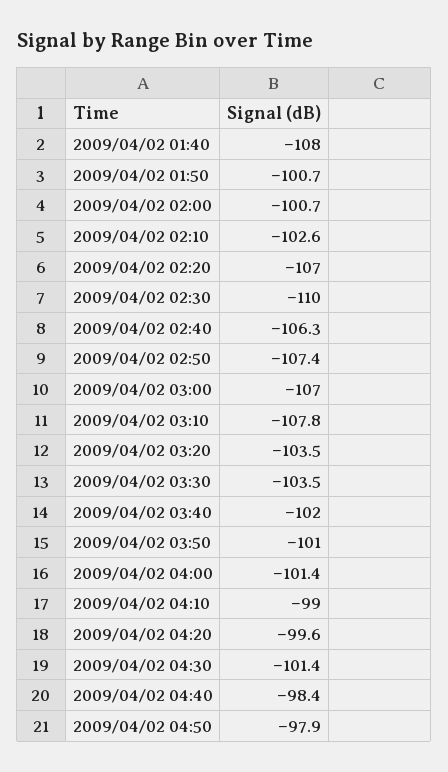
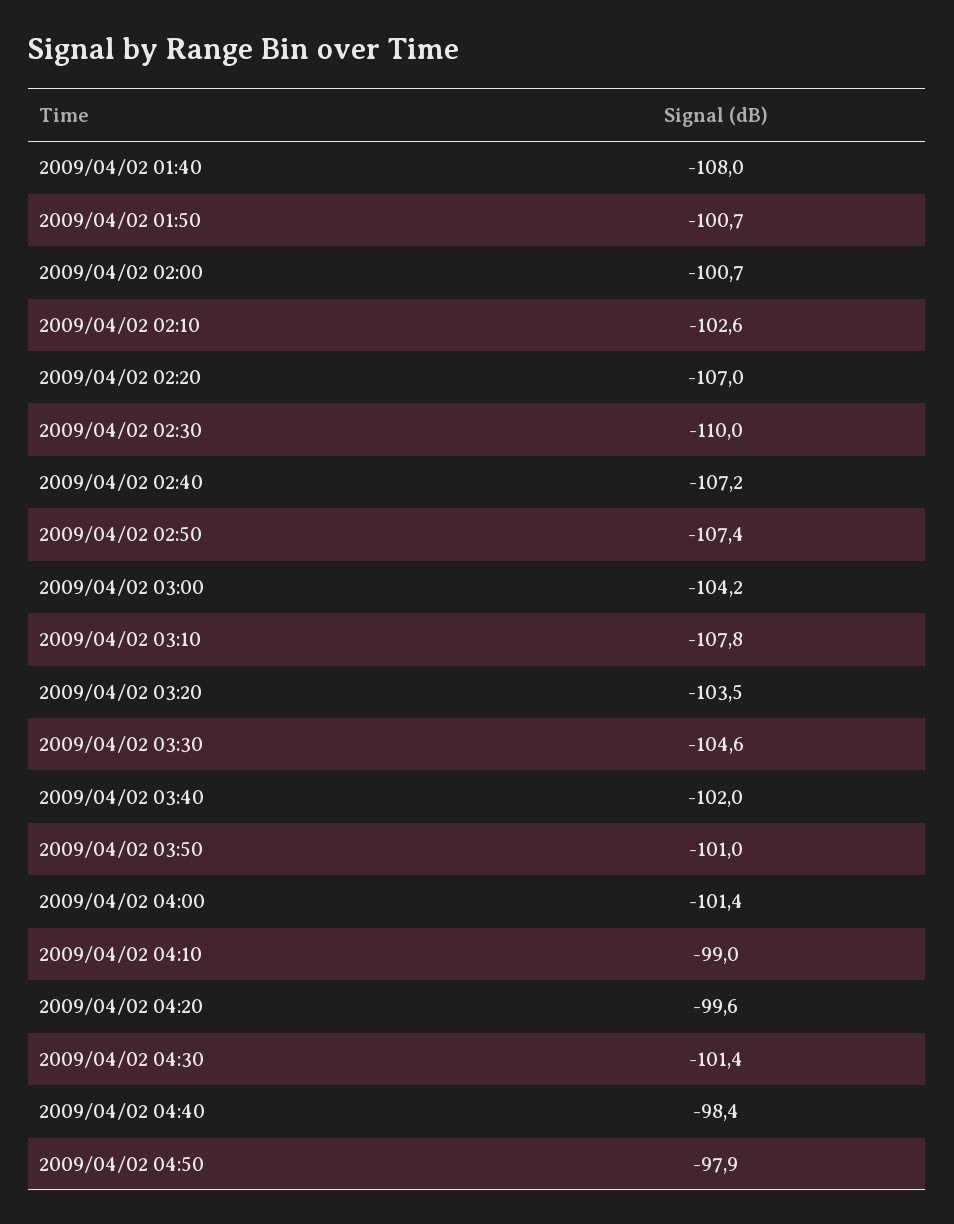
2009/04/02 02:40: -106.3 -> -107.2
2009/04/02 03:00: -107 -> -104.2
2009/04/02 03:30: -103.5 -> -104.6

